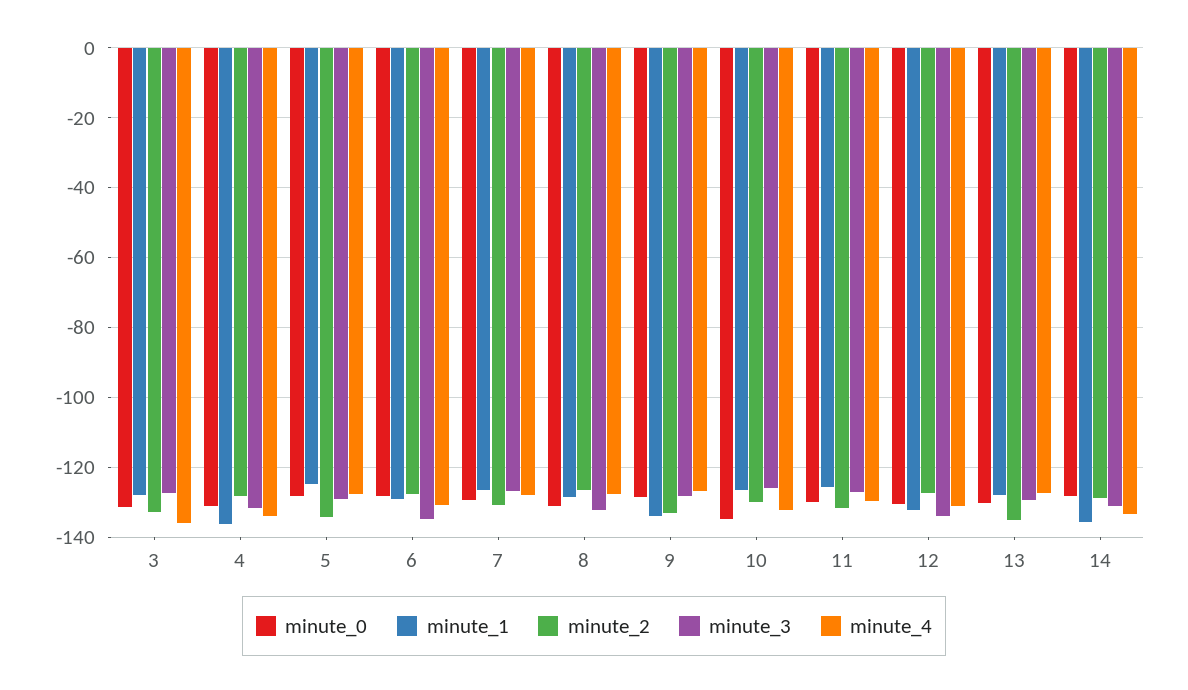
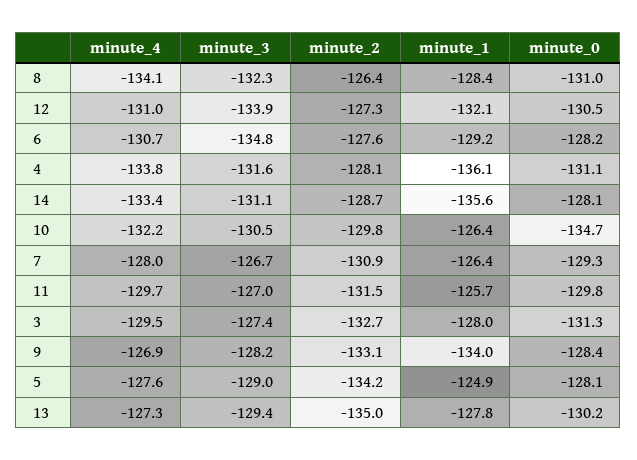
minute_4, 3: -136 -> -129.5
minute_4, 8: -128 -> -134.1
minute_3, 10: -126 -> -130.5

